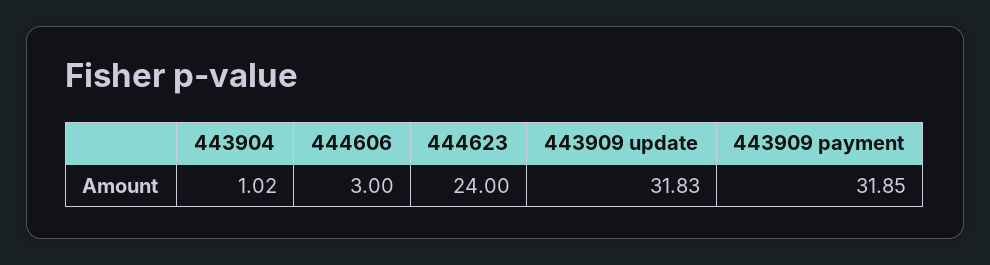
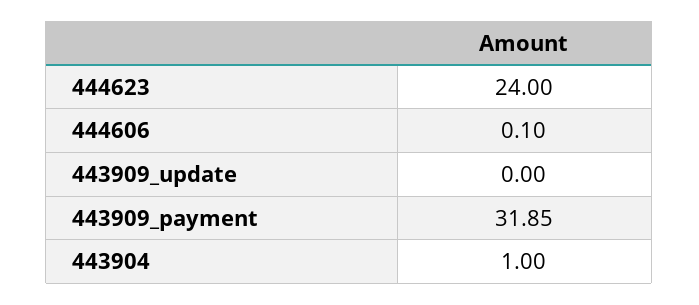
443904: 1.02 -> 1
444606: 3 -> 0.1
443909 update: 31.83 -> 0

